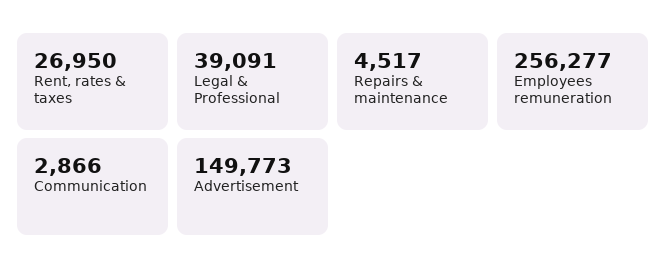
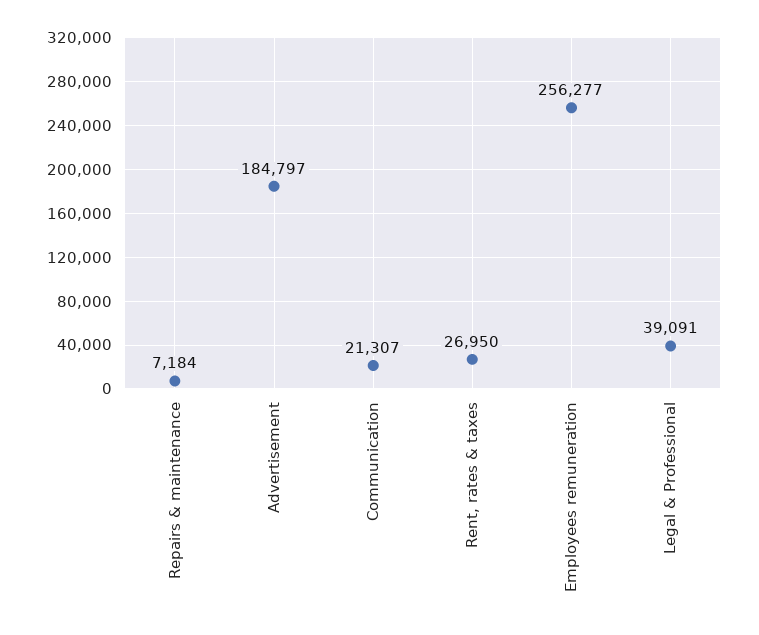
Repairs & maintenance: 4517 -> 7184
Communication: 2866 -> 21307
Advertisement: 149773 -> 184797

